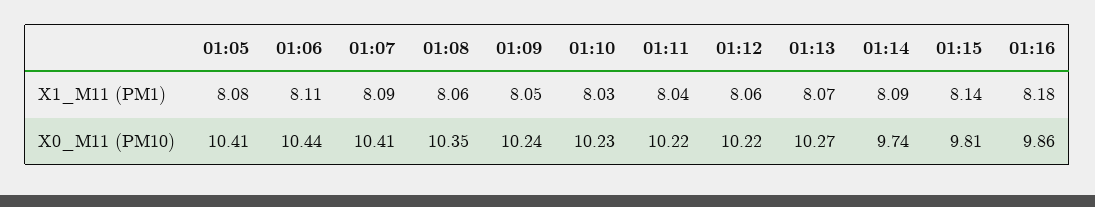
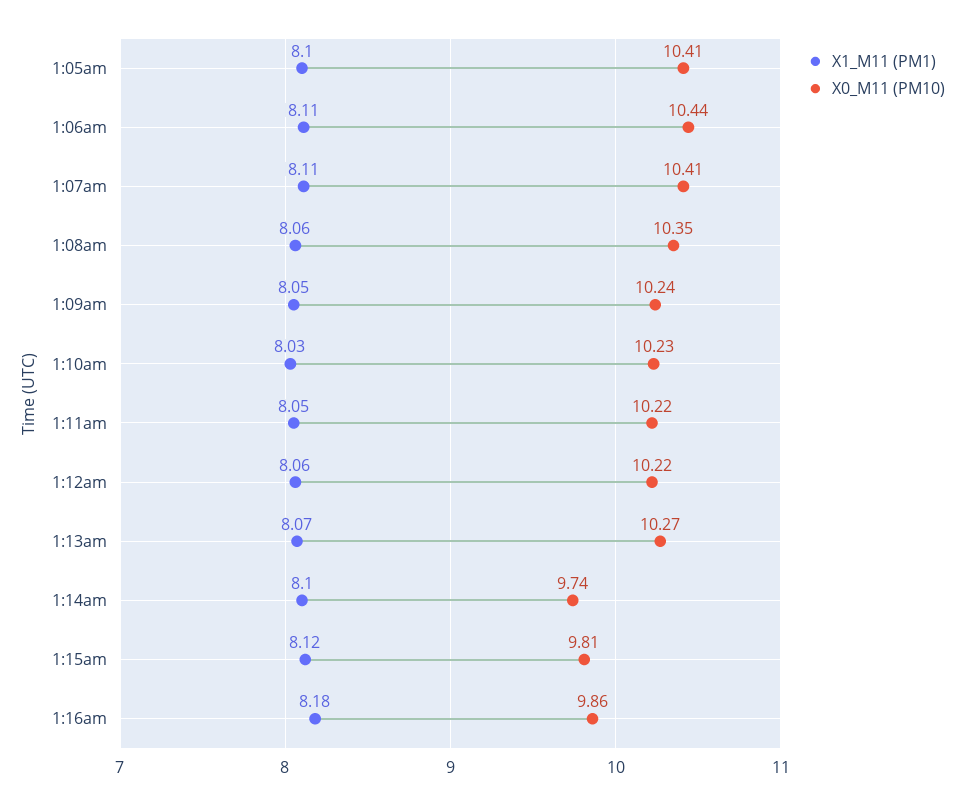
X1_M11 (PM1), 01:05: 8.08 -> 8.1
X1_M11 (PM1), 01:07: 8.09 -> 8.11
X1_M11 (PM1), 01:11: 8.04 -> 8.05
X1_M11 (PM1), 01:14: 8.09 -> 8.1
X1_M11 (PM1), 01:15: 8.14 -> 8.12

